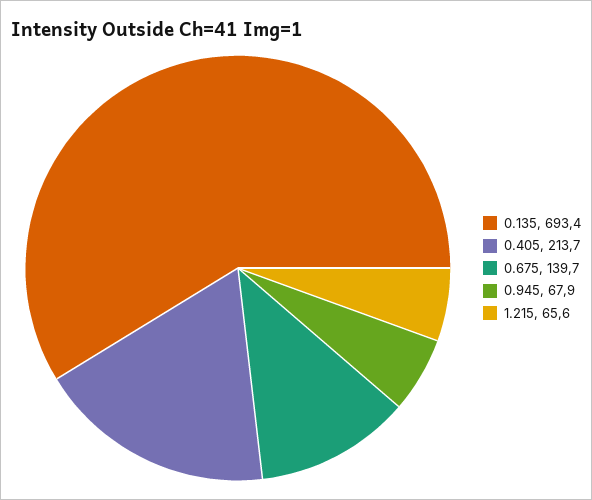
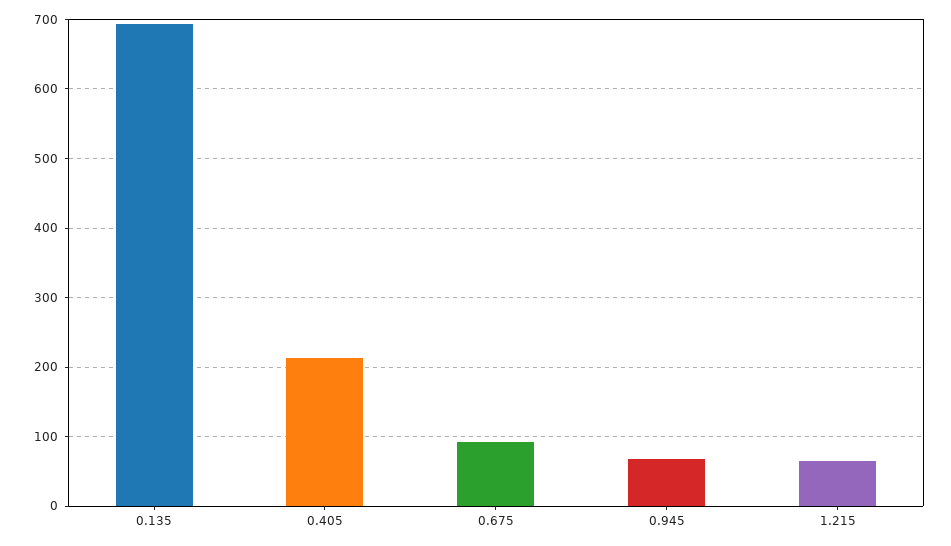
0.675: 139.7 -> 90

